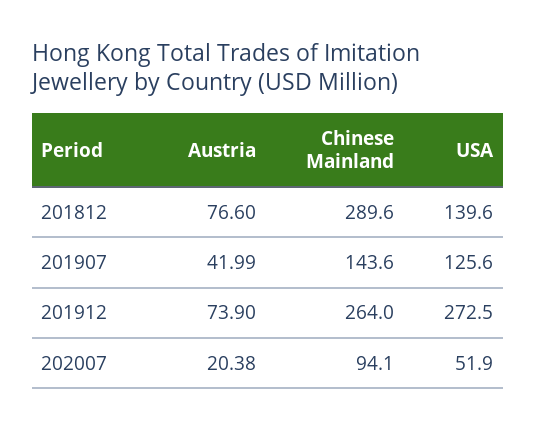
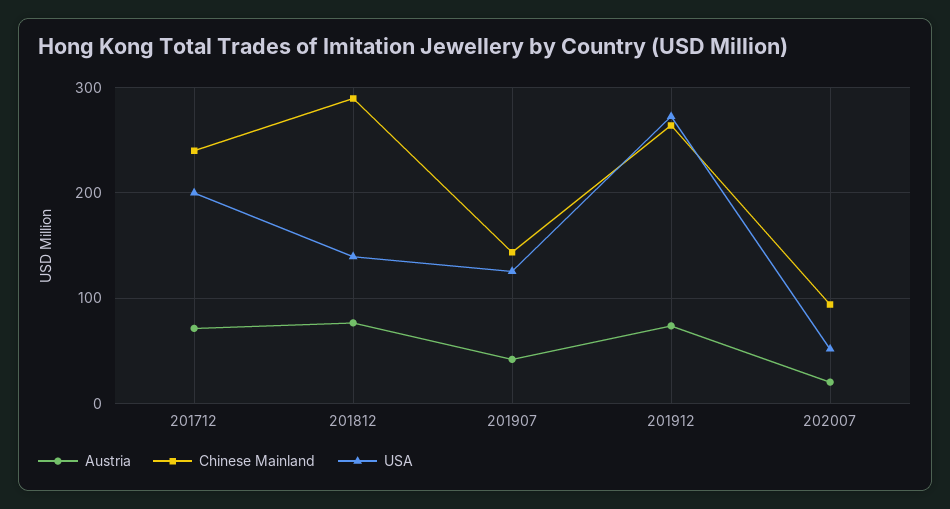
Austria, 201712: none -> 70
Chinese Mainland, 201712: none -> 240
USA, 201712: none -> 200

